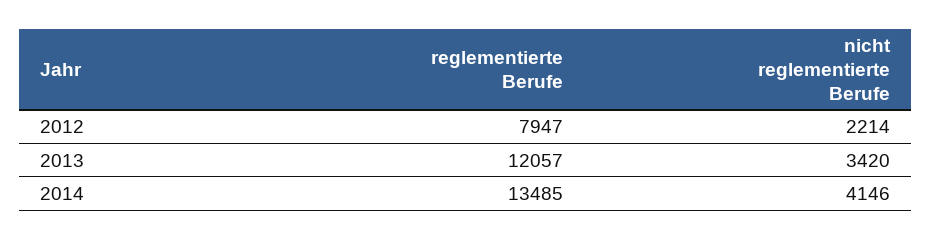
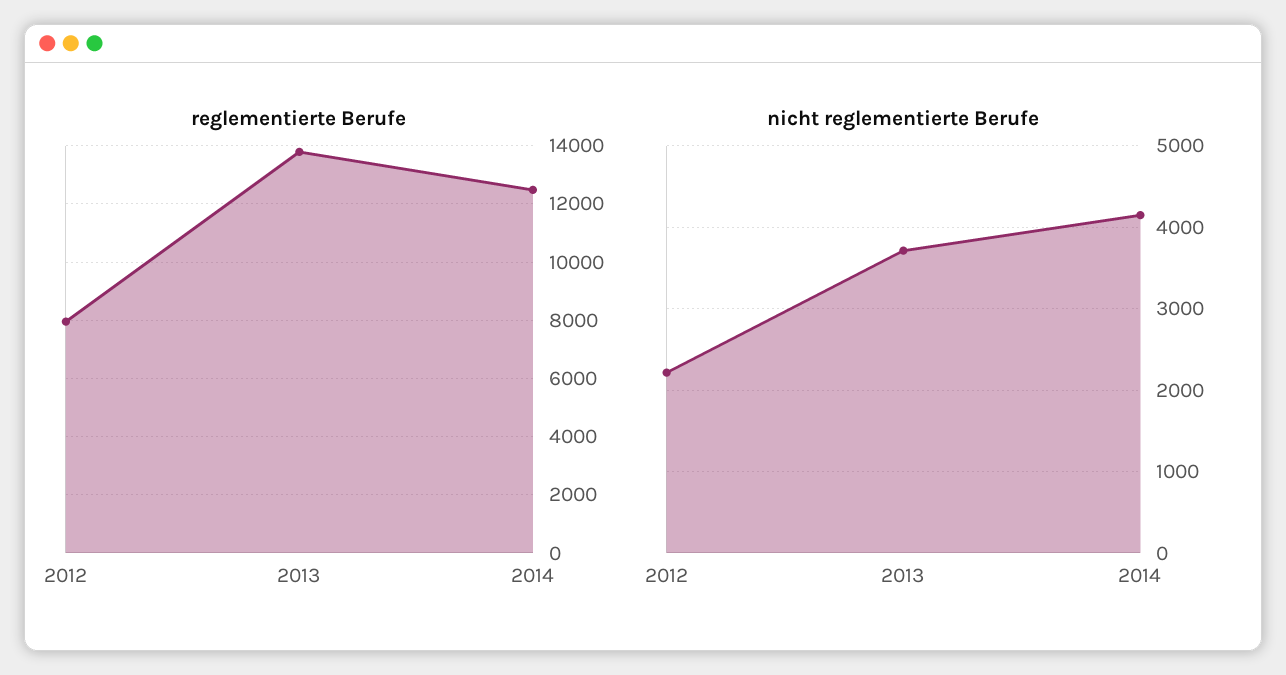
reglementierte Berufe, 2013: 12057 -> 13750
nicht reglementierte Berufe, 2013: 3420 -> 3700
reglementierte Berufe, 2014: 13485 -> 12500

